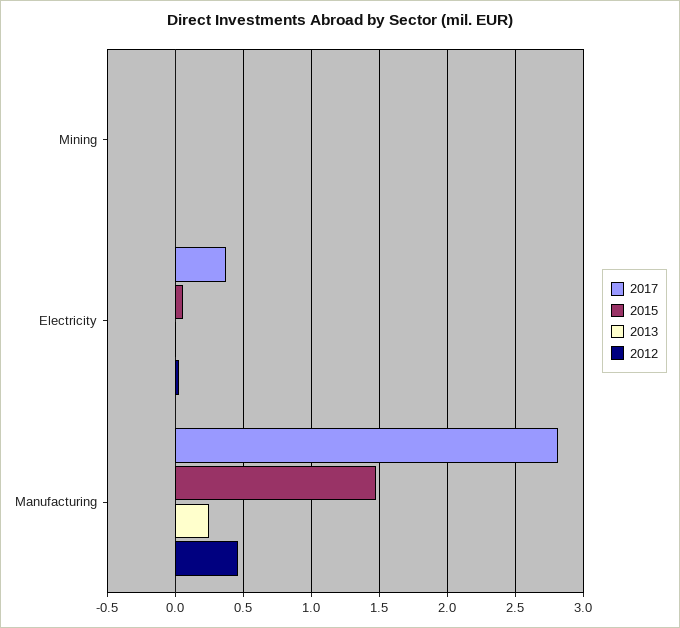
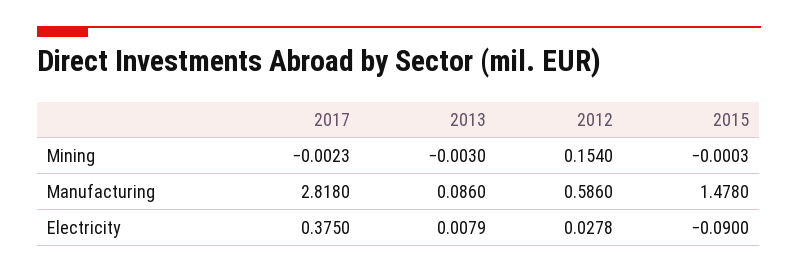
2012, Mining: 0 -> 0.154
2015, Electricity: 0.05 -> -0.09
2013, Manufacturing: 0.25 -> 0.086
2012, Manufacturing: 0.45 -> 0.586

